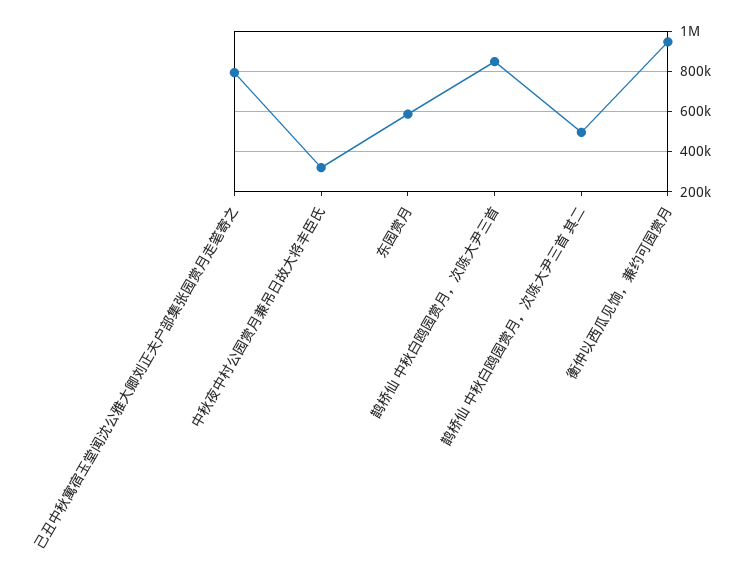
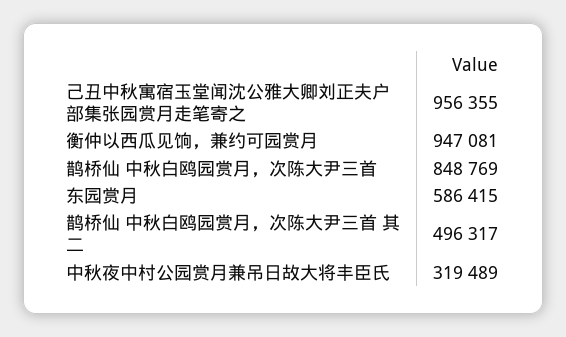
己丑中秋寓宿玉堂闻沈公雅大卿刘正夫户部集张园赏月走笔寄之: 800000 -> 956355

